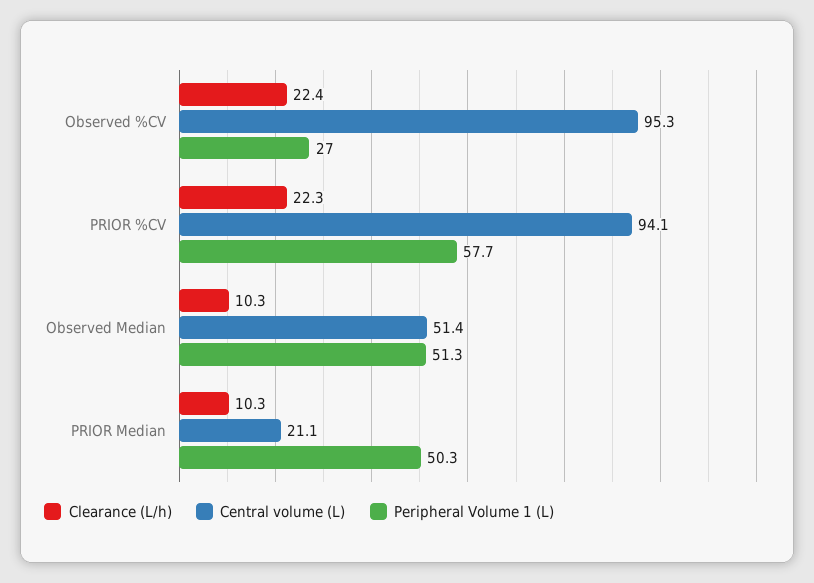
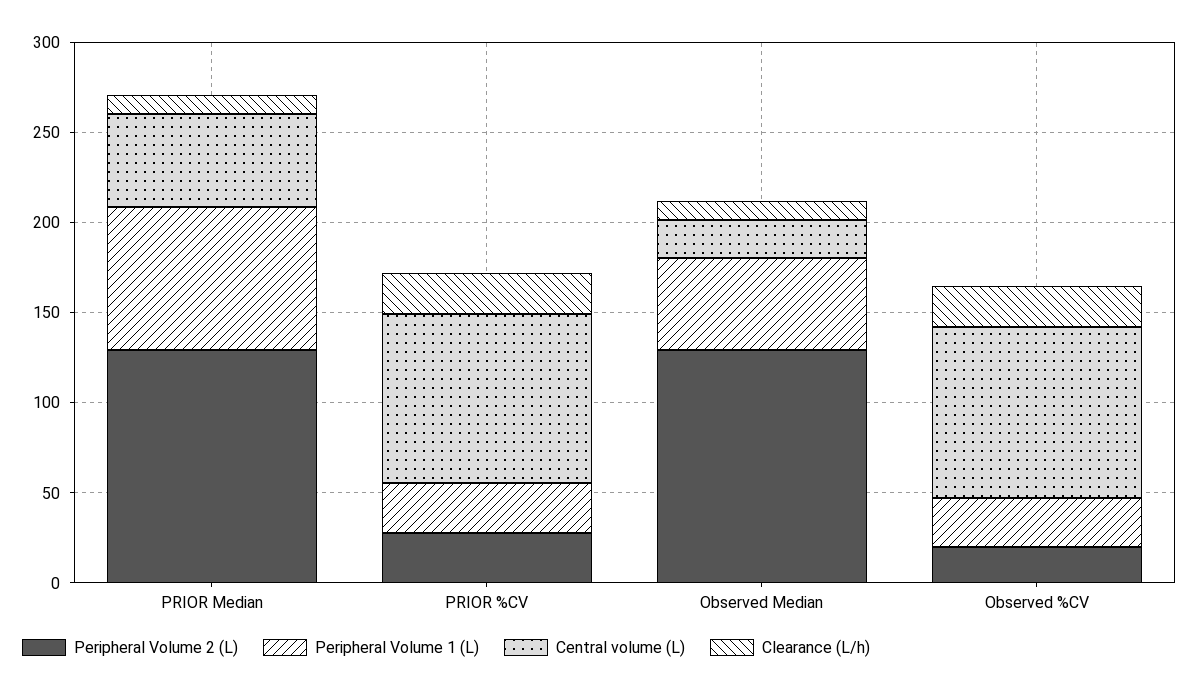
Peripheral Volume 1 (L), PRIOR %CV: 57.7 -> 30
Central volume (L), Observed Median: 51.4 -> 20
Central volume (L), PRIOR Median: 21.1 -> 50
Peripheral Volume 1 (L), PRIOR Median: 50.3 -> 80
Peripheral Volume 2 (L), PRIOR Median: none -> 130
Peripheral Volume 2 (L), PRIOR %CV: none -> 30
Peripheral Volume 2 (L), Observed Median: none -> 130
Peripheral Volume 2 (L), Observed %CV: none -> 20

